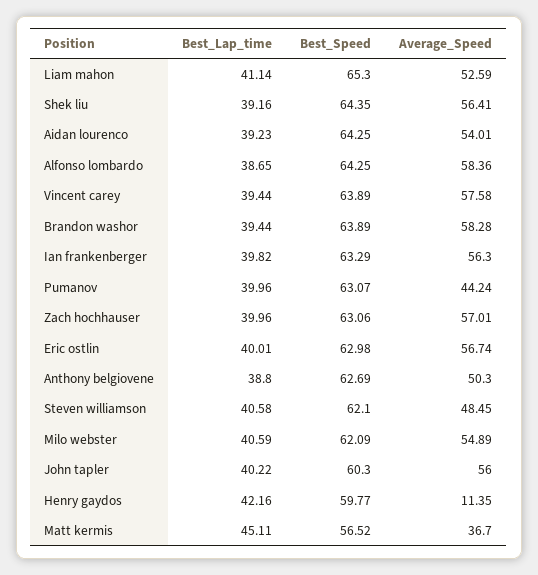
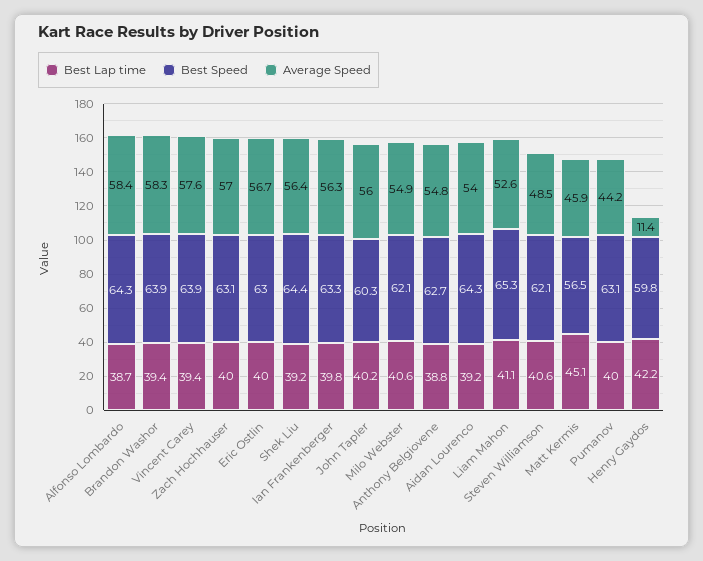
Average_Speed, Anthony belgiovene: 50.3 -> 54.8
Average_Speed, Matt kermis: 36.7 -> 45.9

